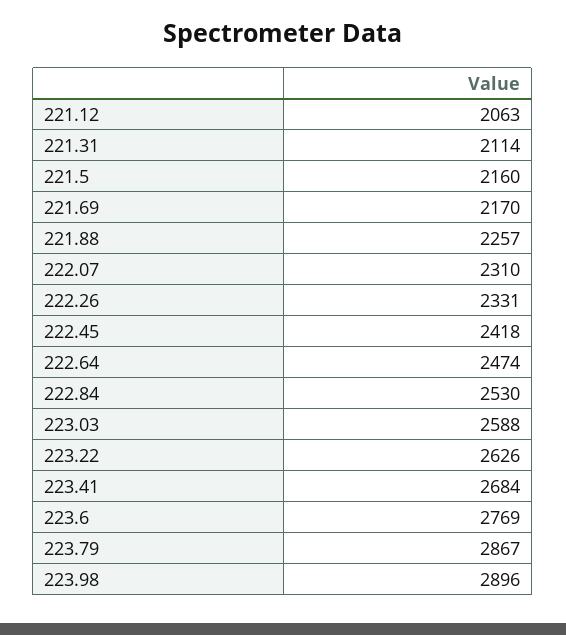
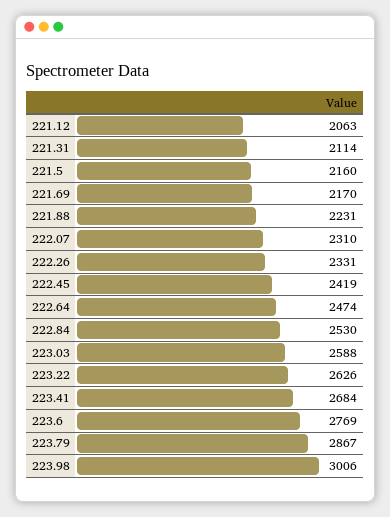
221.88: 2257 -> 2231
222.45: 2418 -> 2419
223.98: 2896 -> 3006

